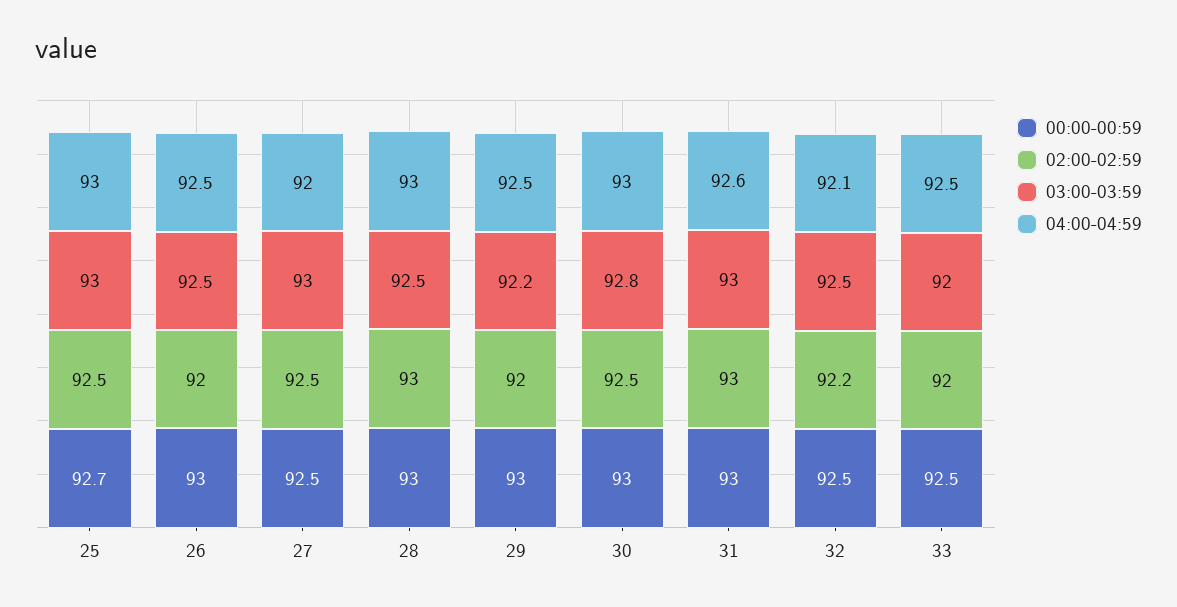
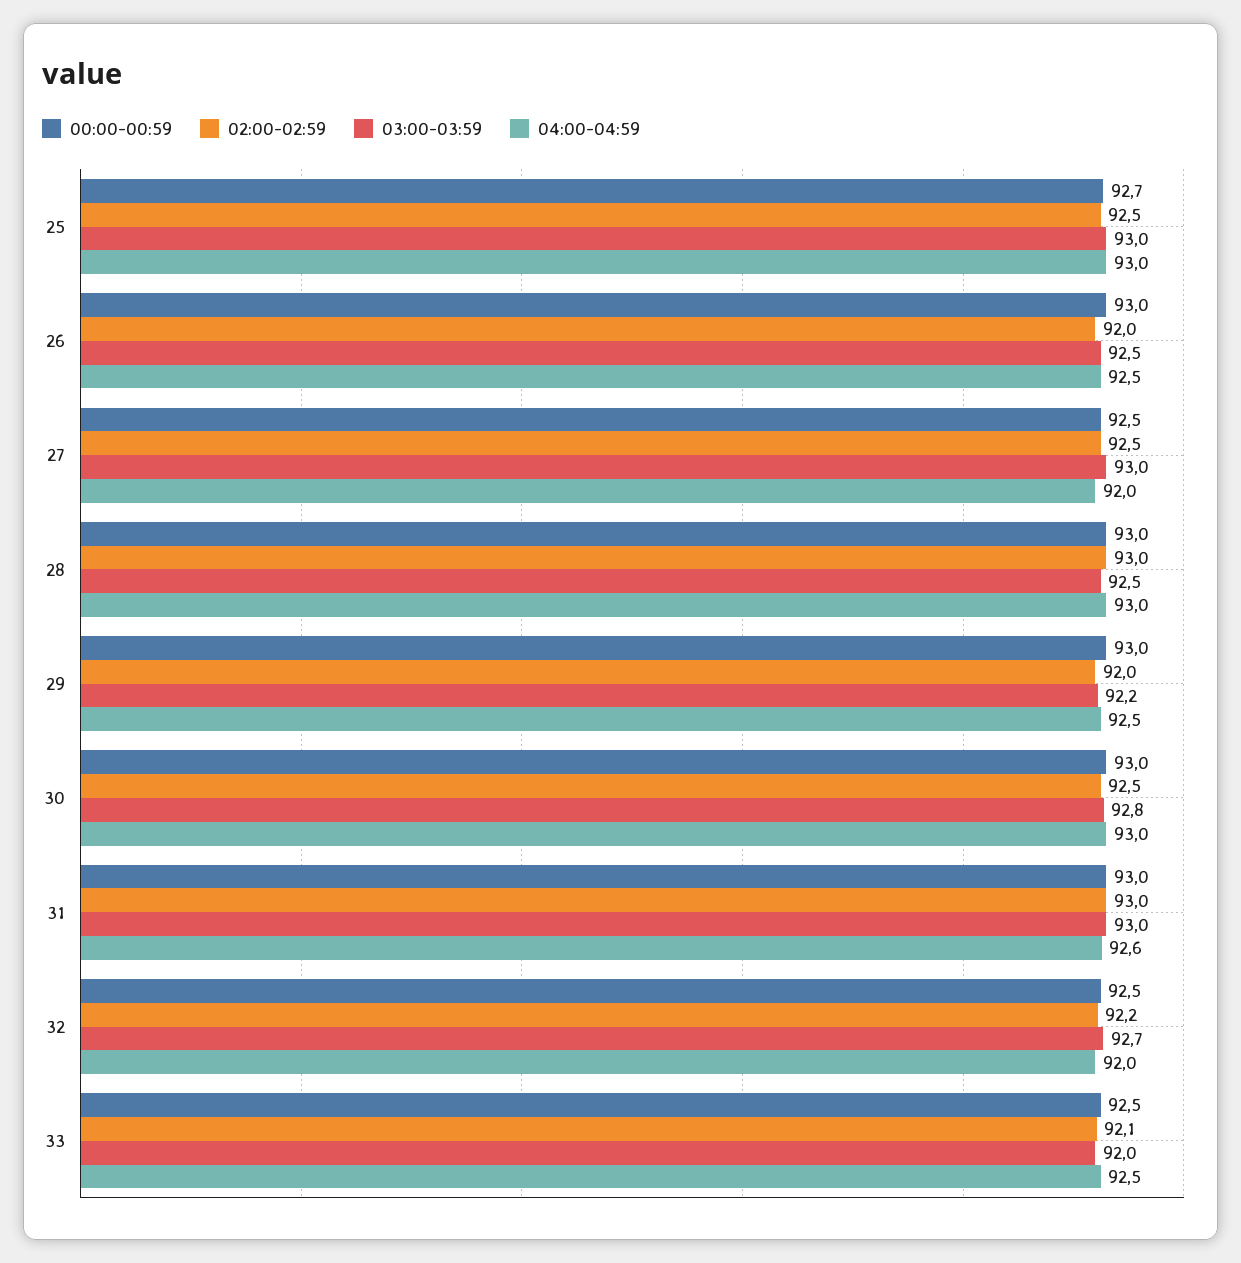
03:00-03:59, 32: 92.5 -> 92.7
04:00-04:59, 32: 92.1 -> 92
02:00-02:59, 33: 92 -> 92.1

